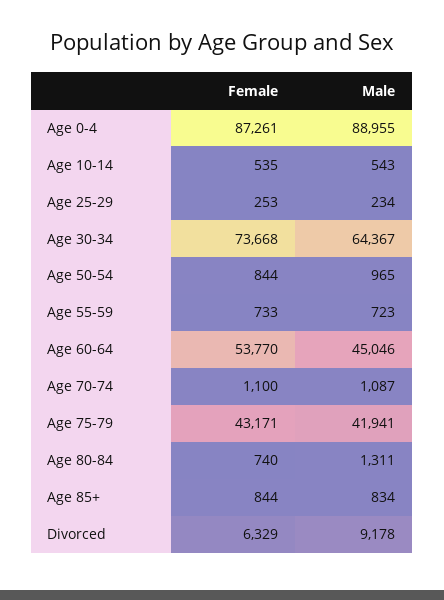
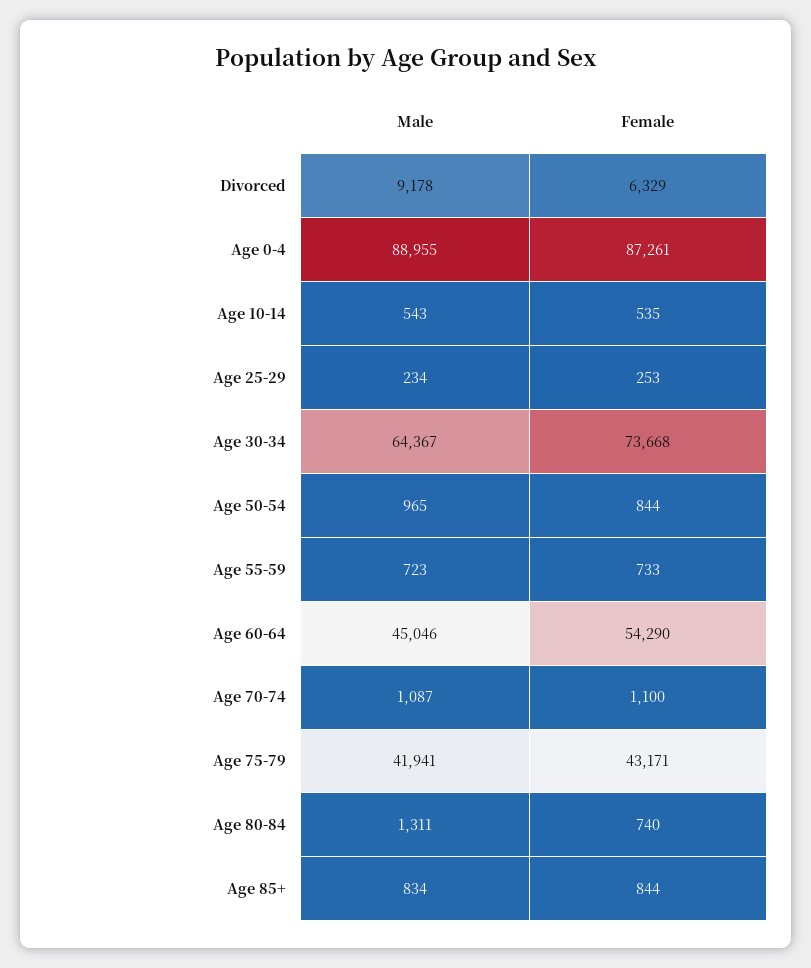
Female, Age 60-64: 53770 -> 54290

